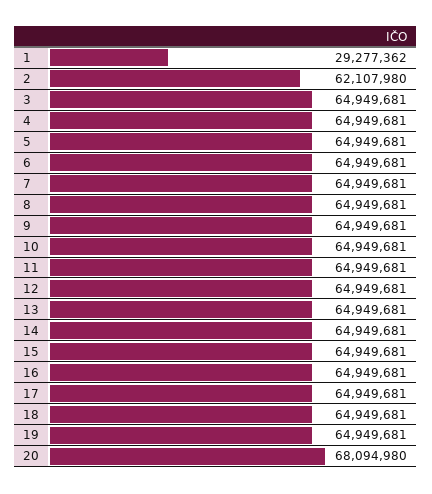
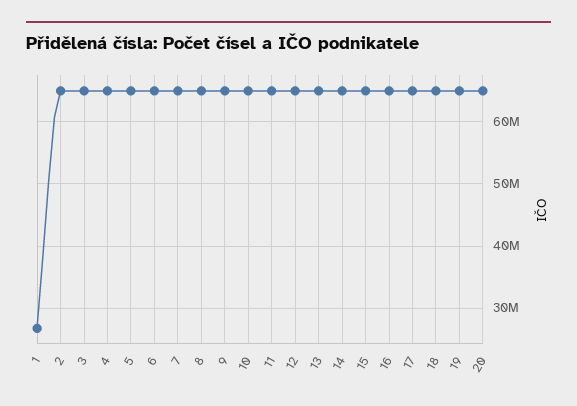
1: 29277362 -> 27000000
2: 62107980 -> 65000000
20: 68094980 -> 65000000

